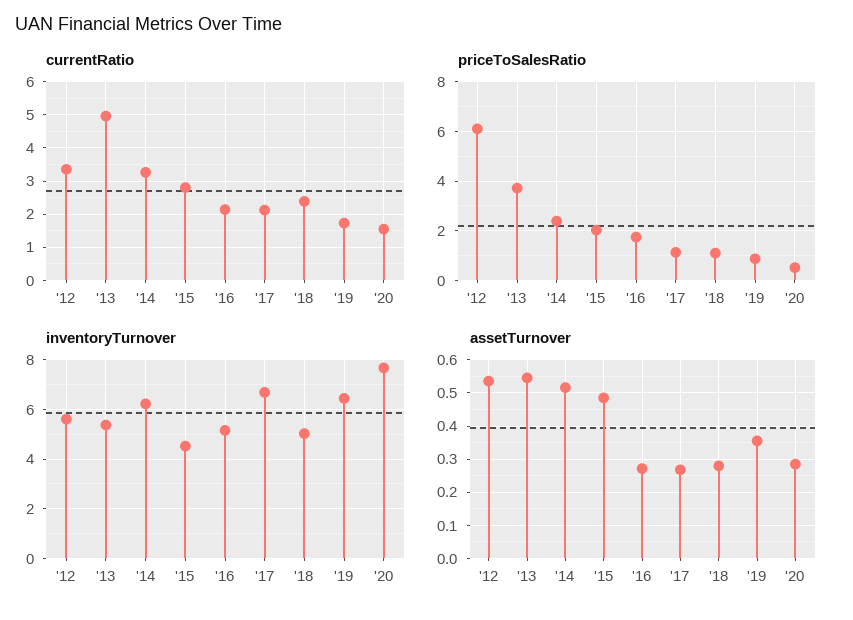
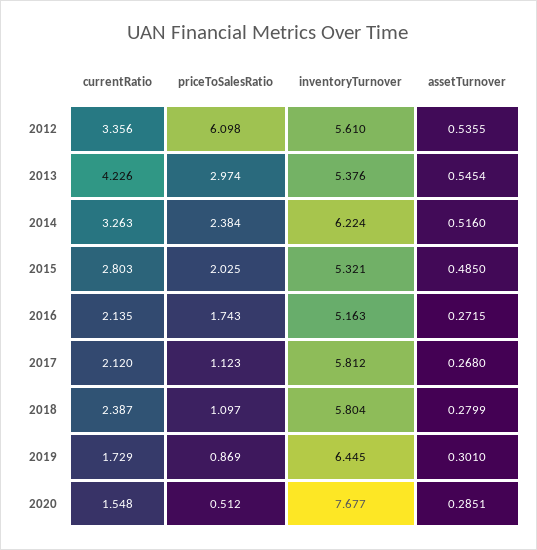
currentRatio, '13: 5 -> 4.226
priceToSalesRatio, '13: 3.75 -> 2.974
inventoryTurnover, '15: 4.5 -> 5.321
inventoryTurnover, '17: 6.75 -> 5.812
inventoryTurnover, '18: 5 -> 5.804
assetTurnover, '19: 0.36 -> 0.301

